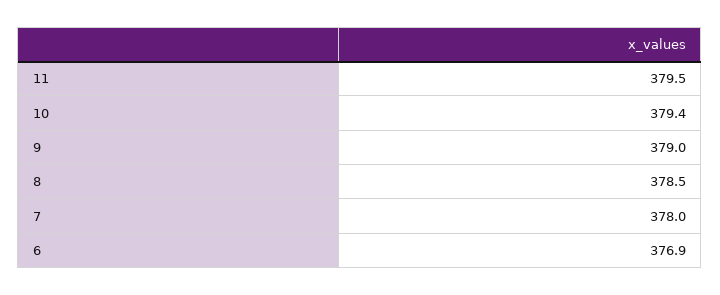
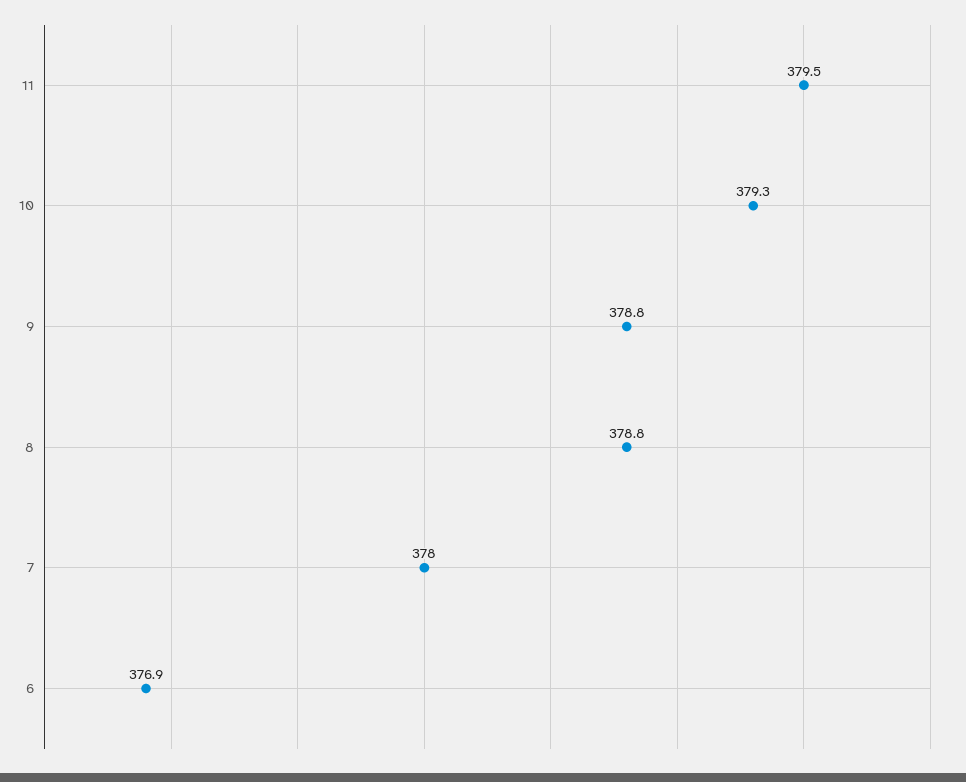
10: 379.4 -> 379.3
9: 379 -> 378.8
8: 378.5 -> 378.8

